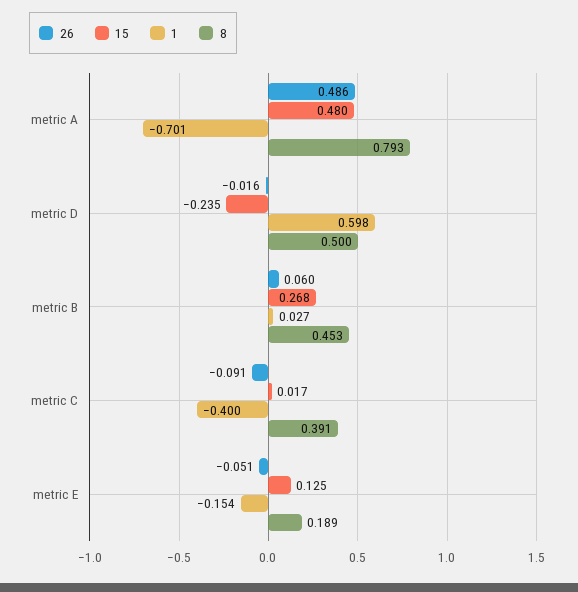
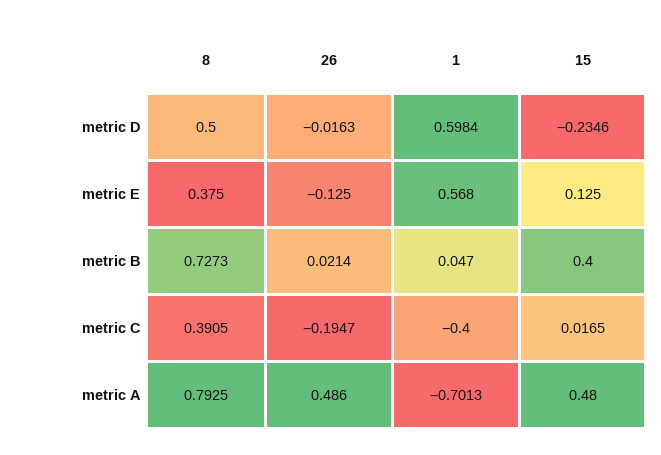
26, metric B: 0.06 -> 0.0214
15, metric B: 0.268 -> 0.4
1, metric B: 0.027 -> 0.047
8, metric B: 0.453 -> 0.7273
26, metric C: -0.091 -> -0.1947
26, metric E: -0.051 -> -0.125
1, metric E: -0.154 -> 0.568
8, metric E: 0.189 -> 0.375

